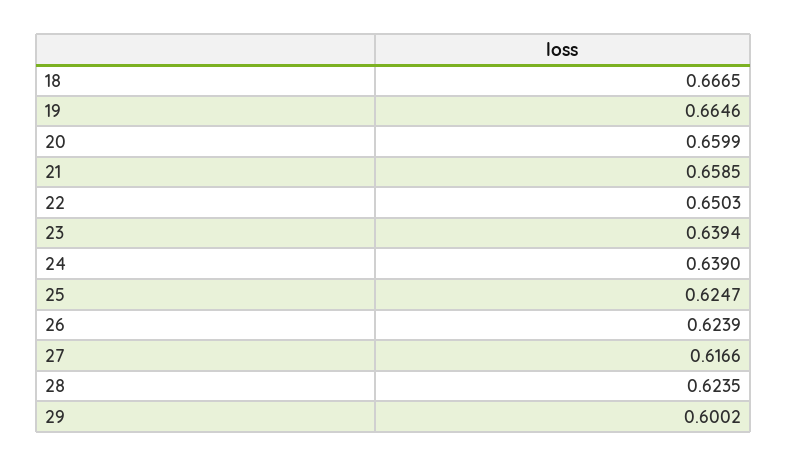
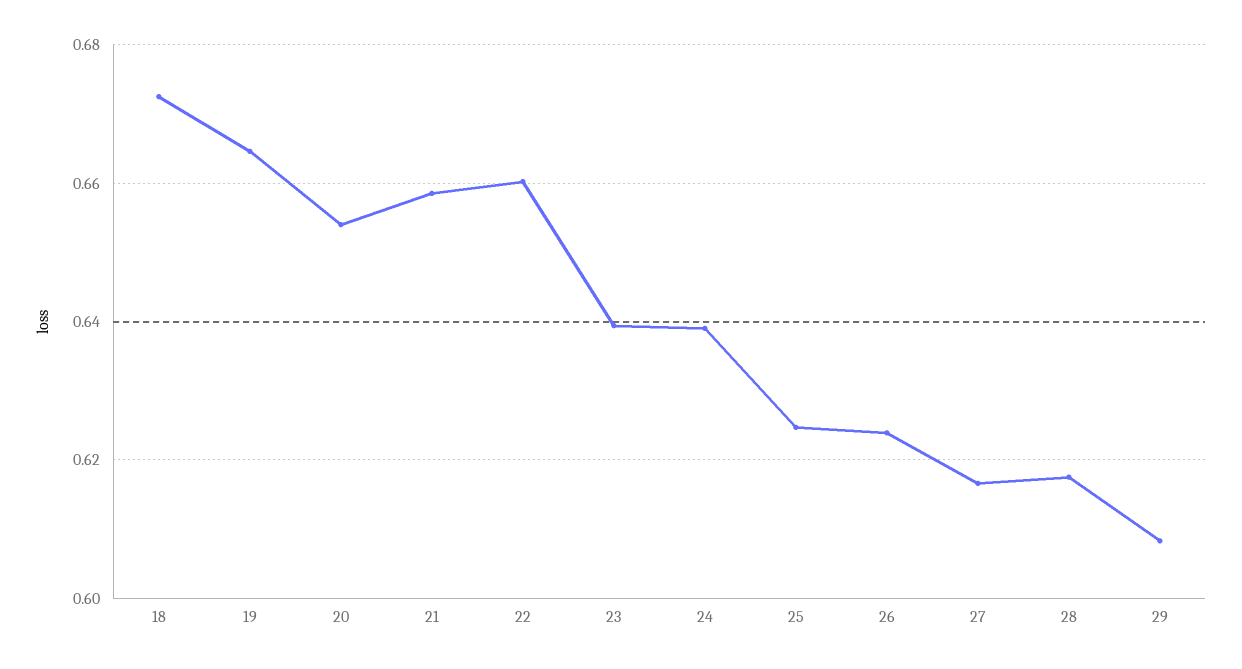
18: 0.6665 -> 0.672
20: 0.6599 -> 0.654
22: 0.6503 -> 0.66
28: 0.6235 -> 0.618
29: 0.6002 -> 0.608

